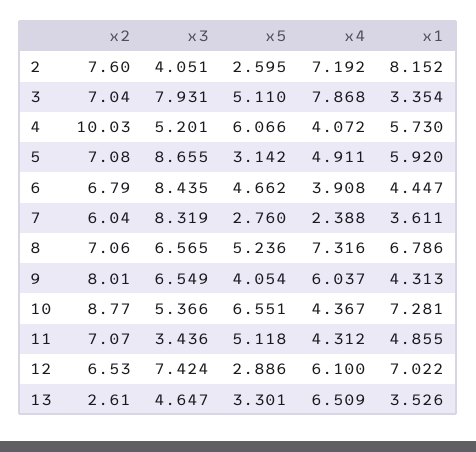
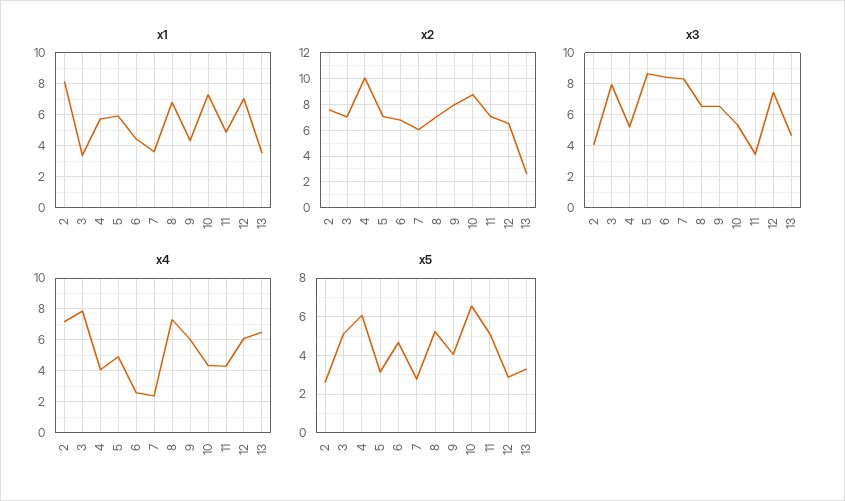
x4, 6: 3.908 -> 2.5

